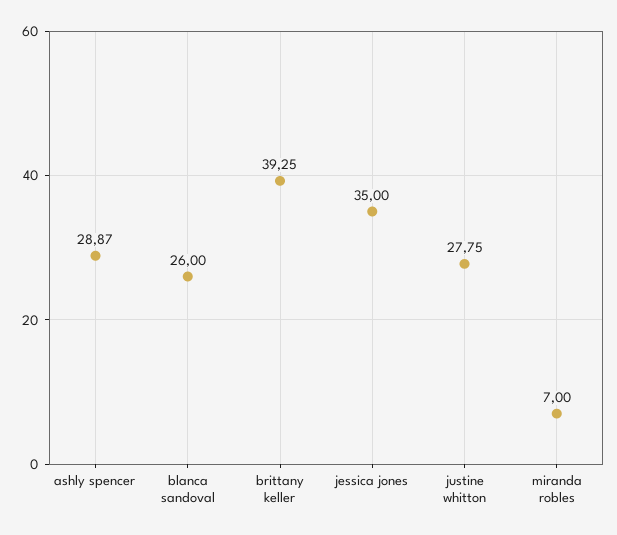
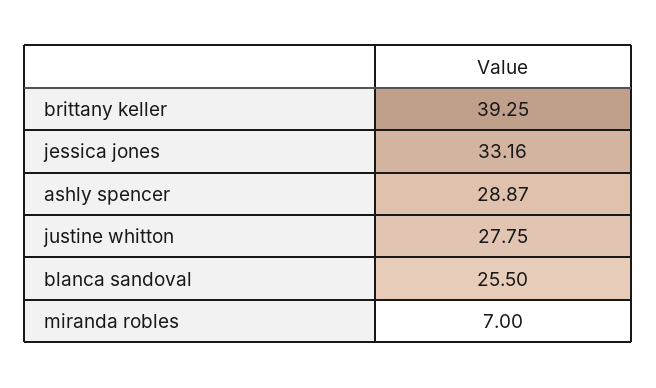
blanca sandoval: 26 -> 25.5
jessica jones: 35 -> 33.16

